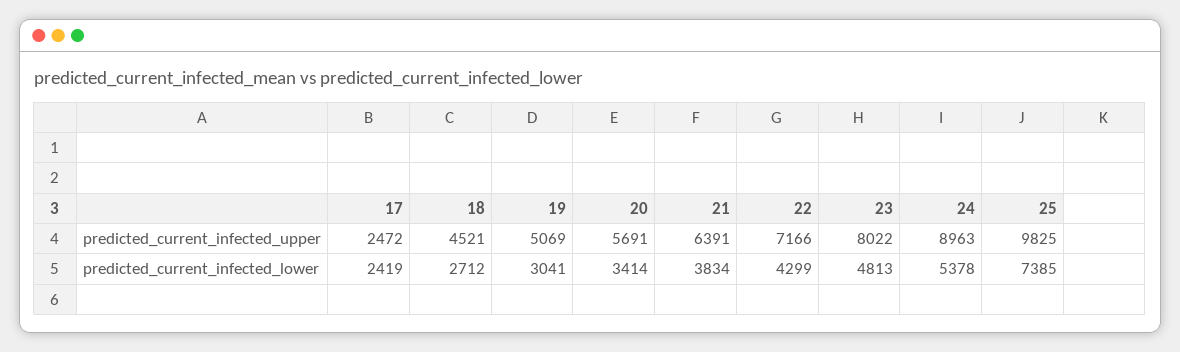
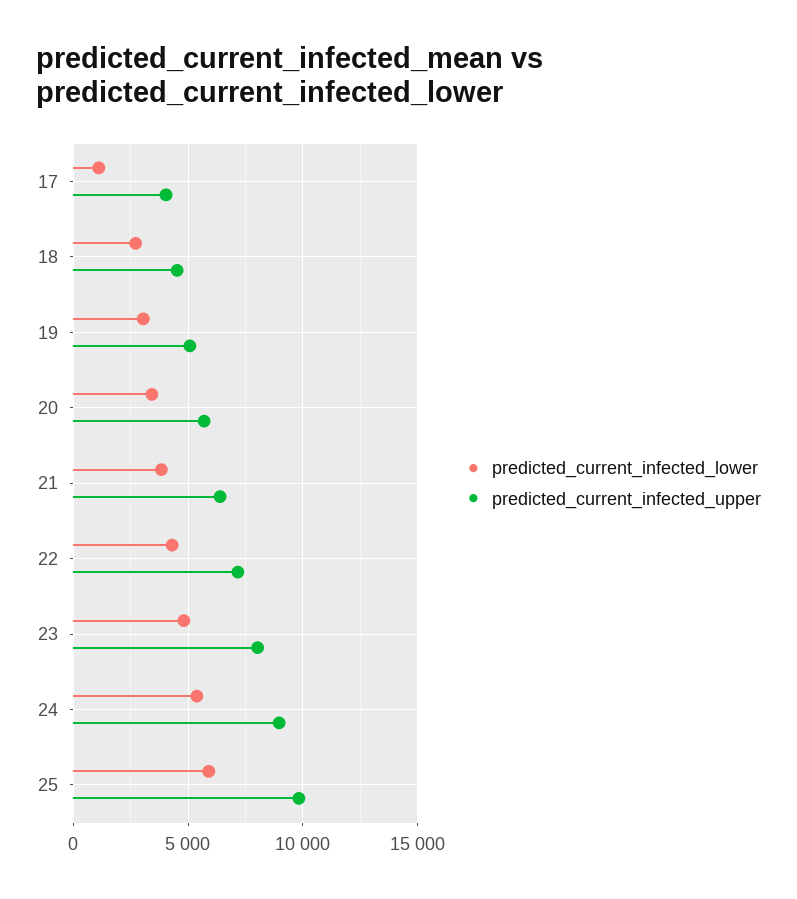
predicted_current_infected_upper, 17: 2472 -> 4000
predicted_current_infected_lower, 17: 2419 -> 1000
predicted_current_infected_lower, 25: 7385 -> 6000

